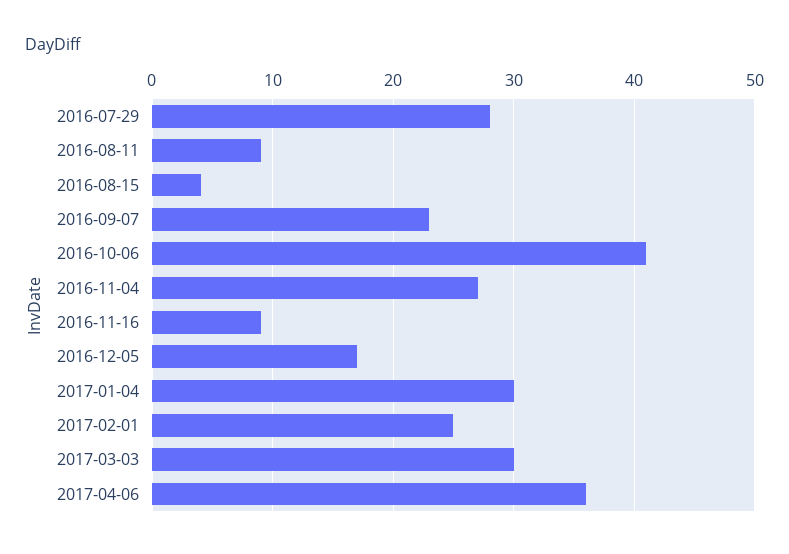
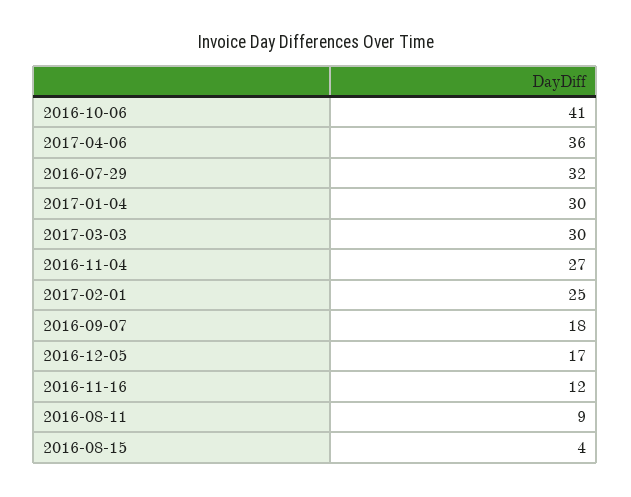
2016-07-29: 28 -> 32
2016-09-07: 23 -> 18
2016-11-16: 9 -> 12

